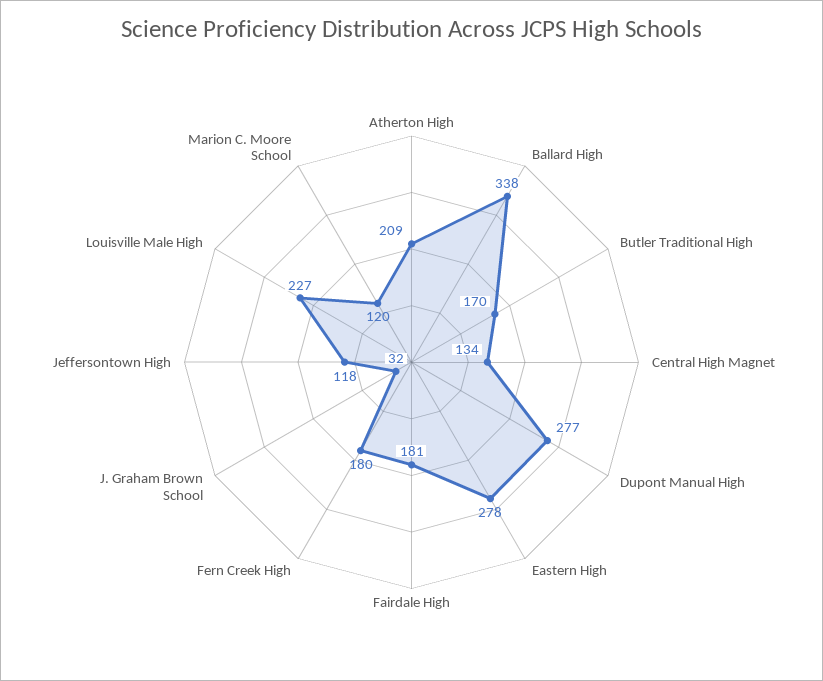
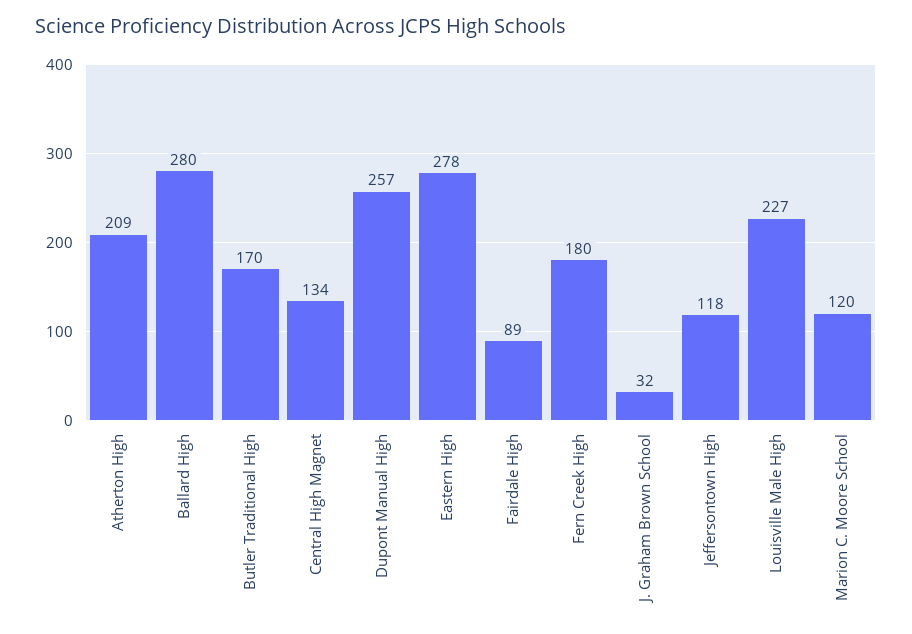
Ballard High: 338 -> 280
Dupont Manual High: 277 -> 257
Fairdale High: 181 -> 89

